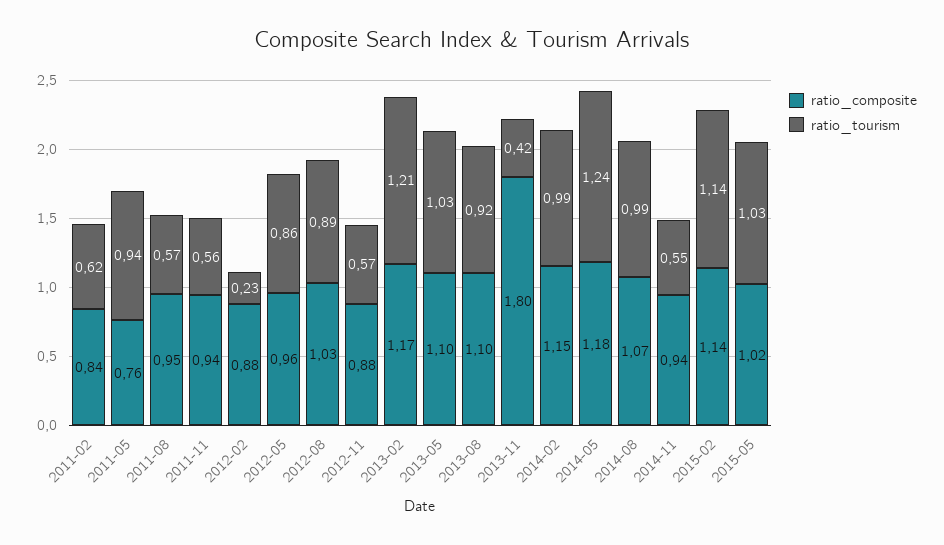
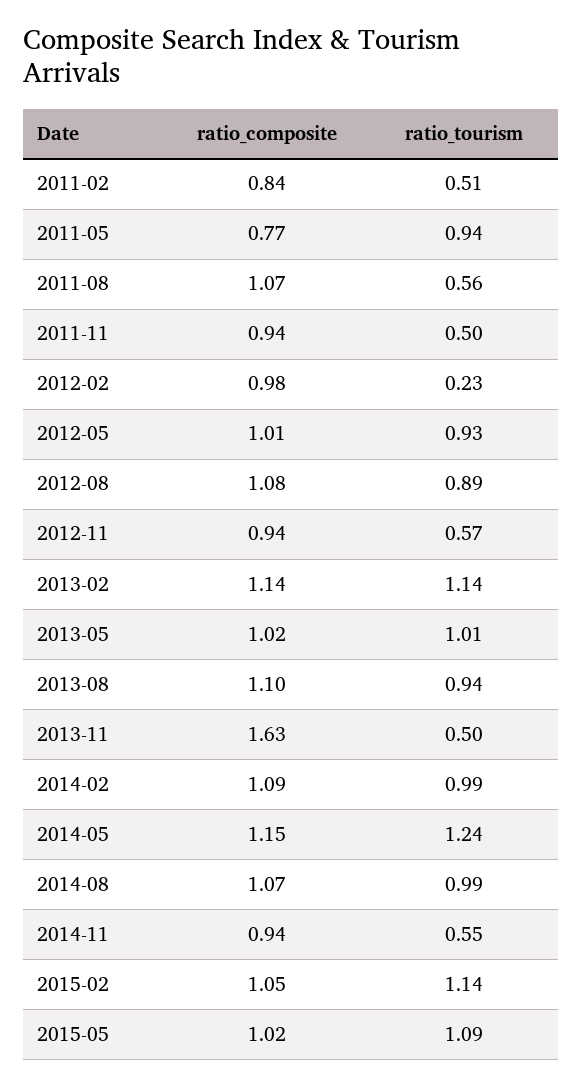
ratio_tourism, 2011-02: 0.62 -> 0.51
ratio_composite, 2011-05: 0.76 -> 0.77
ratio_composite, 2011-08: 0.95 -> 1.07
ratio_tourism, 2011-08: 0.57 -> 0.56
ratio_tourism, 2011-11: 0.56 -> 0.5
ratio_composite, 2012-02: 0.88 -> 0.98
ratio_composite, 2012-05: 0.96 -> 1.01
ratio_tourism, 2012-05: 0.86 -> 0.93
ratio_composite, 2012-08: 1.03 -> 1.08
ratio_composite, 2012-11: 0.88 -> 0.94
ratio_composite, 2013-02: 1.17 -> 1.14
ratio_tourism, 2013-02: 1.21 -> 1.14
ratio_composite, 2013-05: 1.1 -> 1.02
ratio_tourism, 2013-05: 1.03 -> 1.01
ratio_tourism, 2013-08: 0.92 -> 0.94
ratio_composite, 2013-11: 1.8 -> 1.63
ratio_tourism, 2013-11: 0.42 -> 0.5
ratio_composite, 2014-02: 1.15 -> 1.09
ratio_composite, 2014-05: 1.18 -> 1.15
ratio_composite, 2015-02: 1.14 -> 1.05
ratio_tourism, 2015-05: 1.03 -> 1.09

